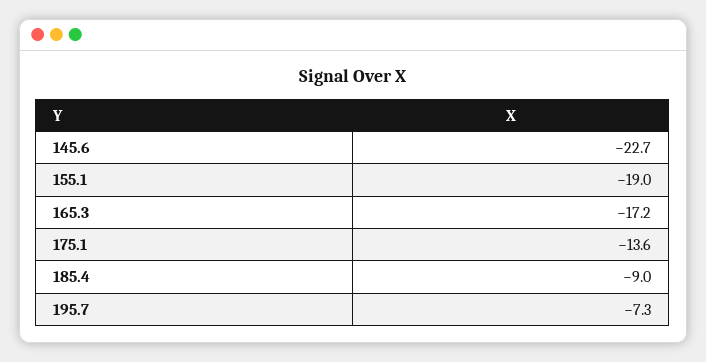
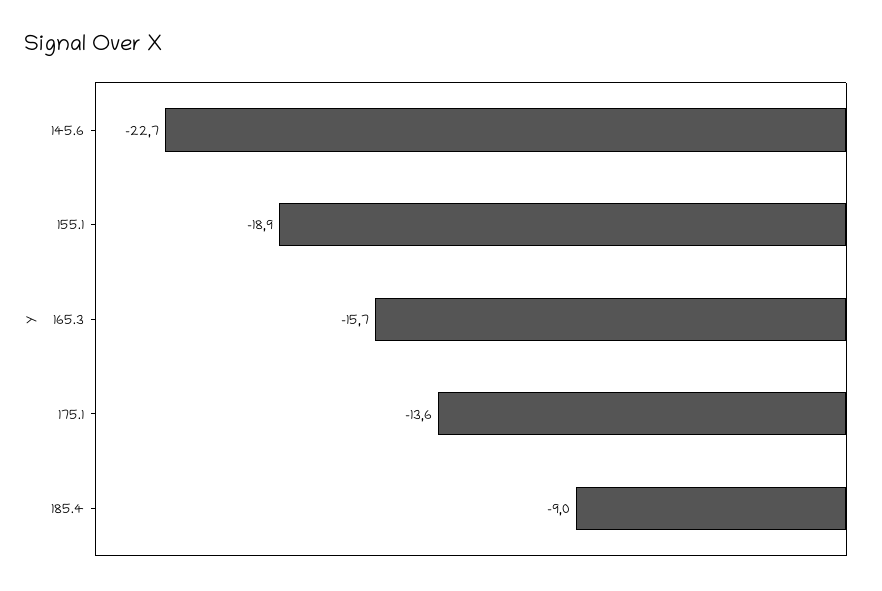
155.1: -19 -> -18.9
165.3: -17.2 -> -15.7
195.7: -7.3 -> none

